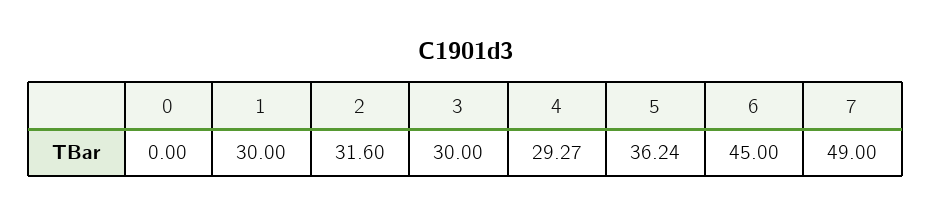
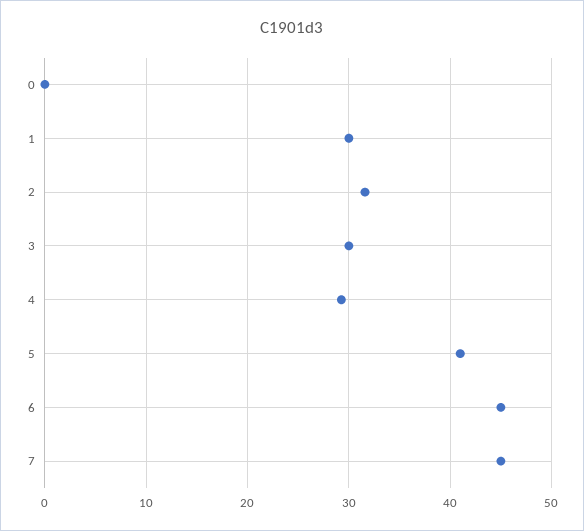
5: 36.24 -> 41
7: 49 -> 45

